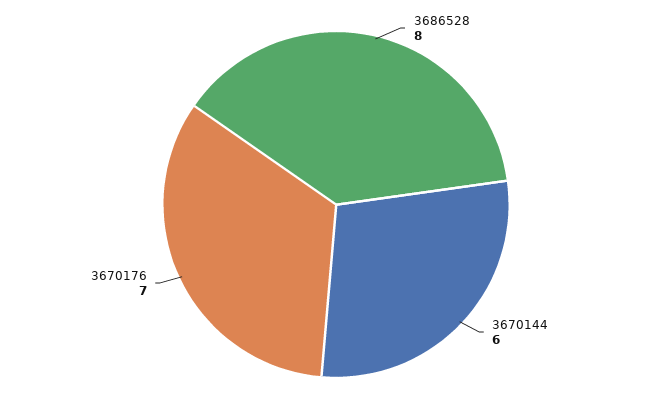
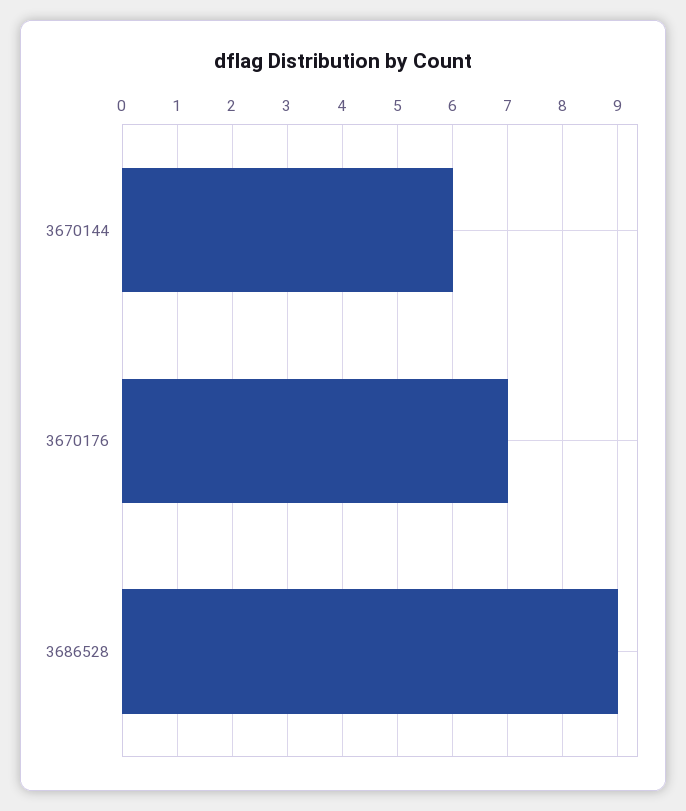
3686528: 8 -> 9

